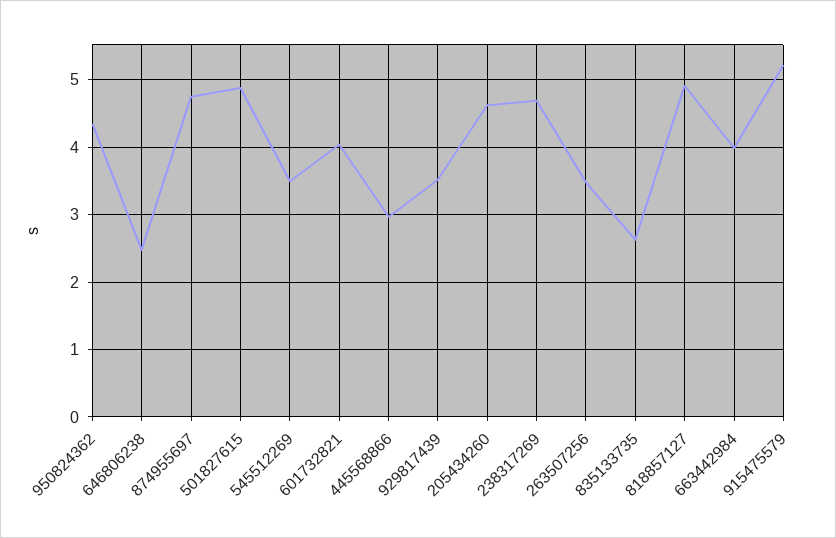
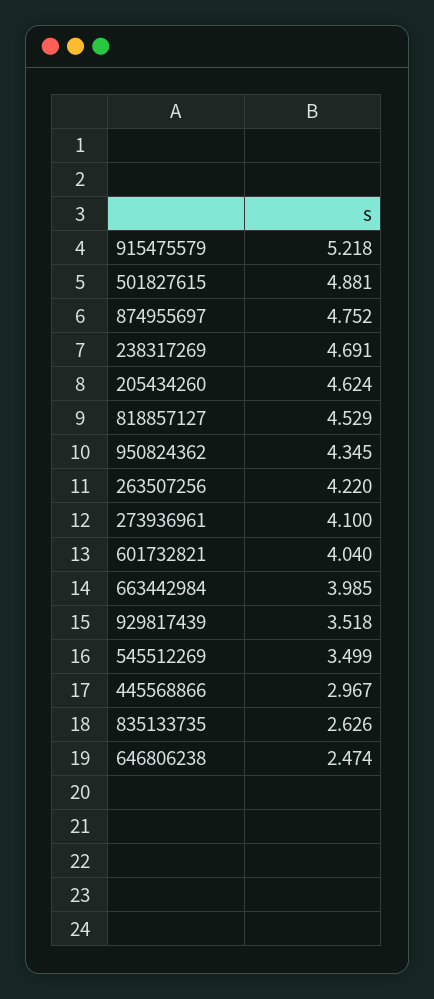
263507256: 3.5 -> 4.22
818857127: 4.9 -> 4.529
273936961: none -> 4.1

